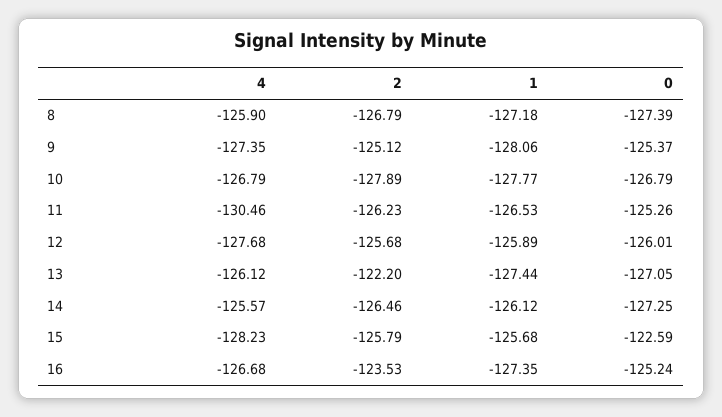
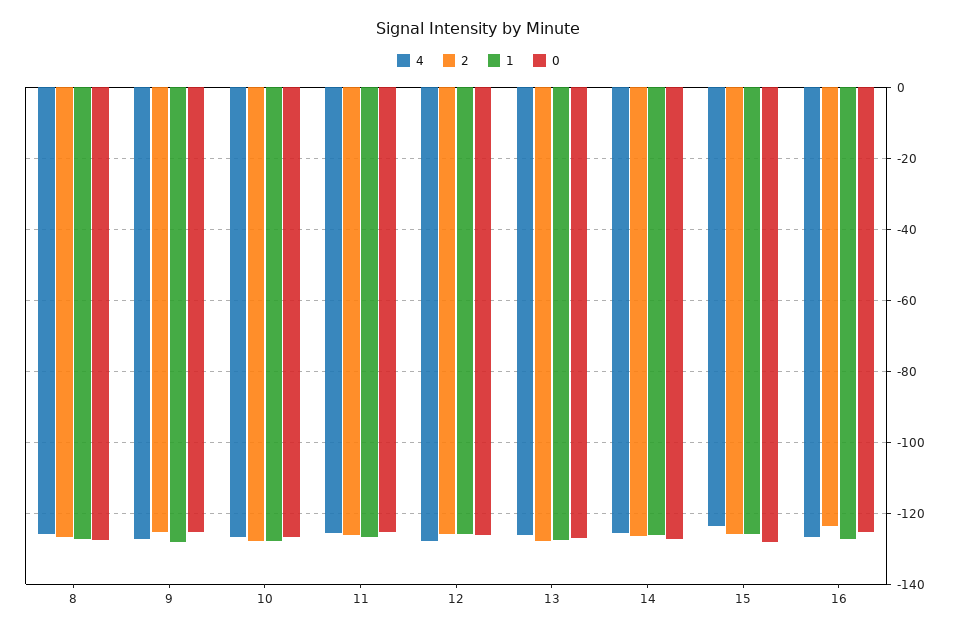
4, 11: -130.46 -> -126
2, 13: -122.2 -> -128
4, 15: -128.23 -> -124
0, 15: -122.59 -> -128

